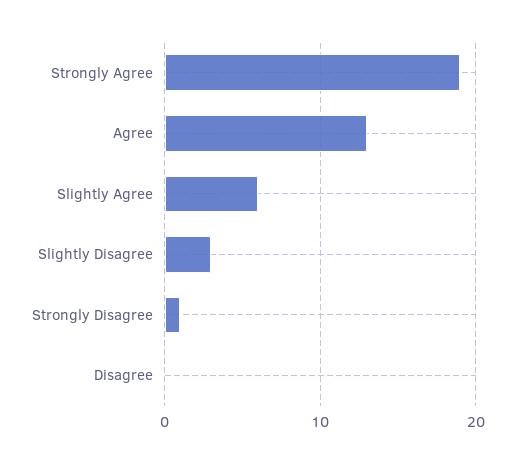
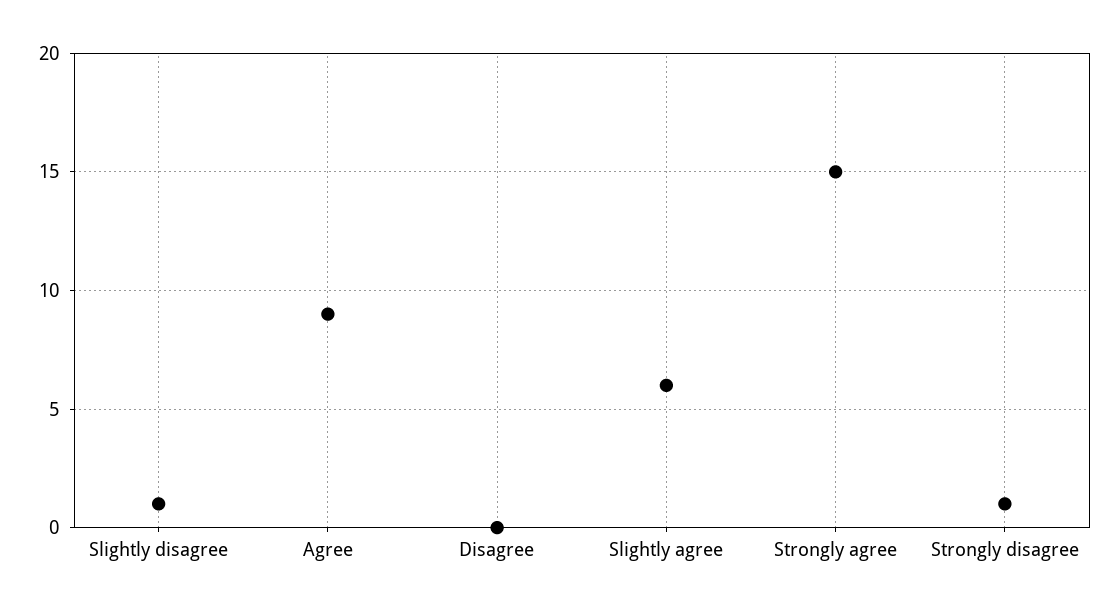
Strongly Agree: 19 -> 15
Agree: 13 -> 9
Slightly Disagree: 3 -> 1

